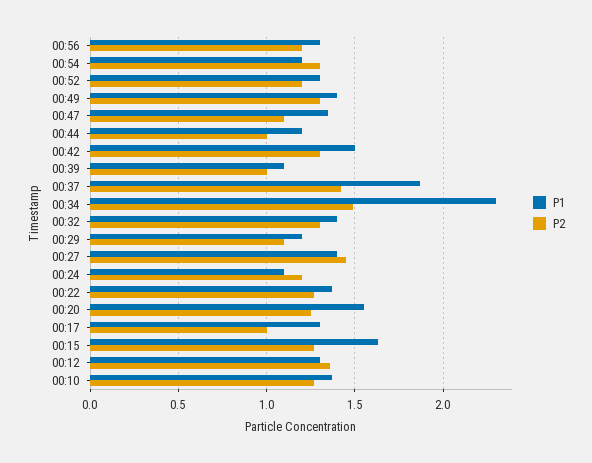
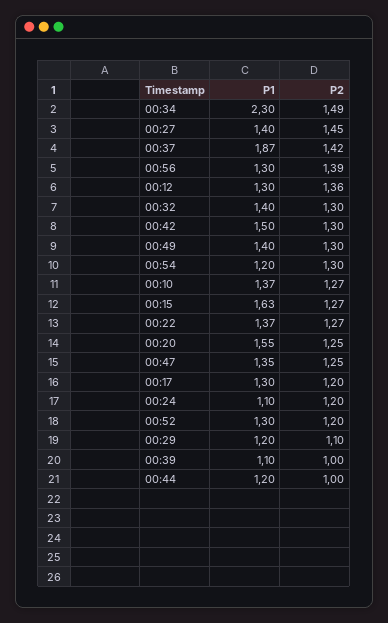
P2, 00:56: 1.2 -> 1.39
P2, 00:47: 1.1 -> 1.25
P2, 00:17: 1 -> 1.2

